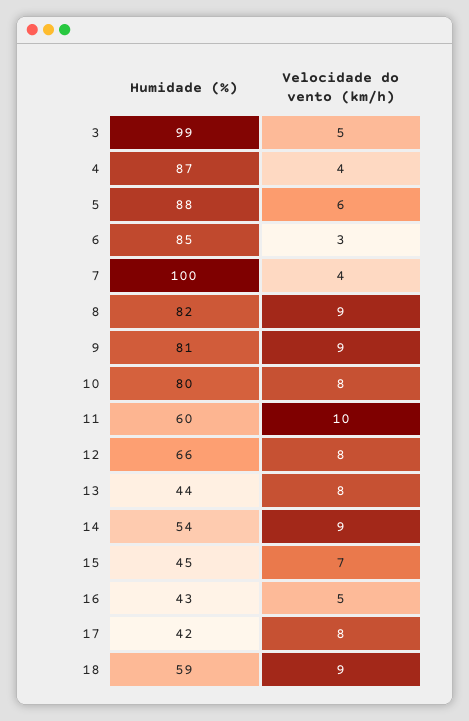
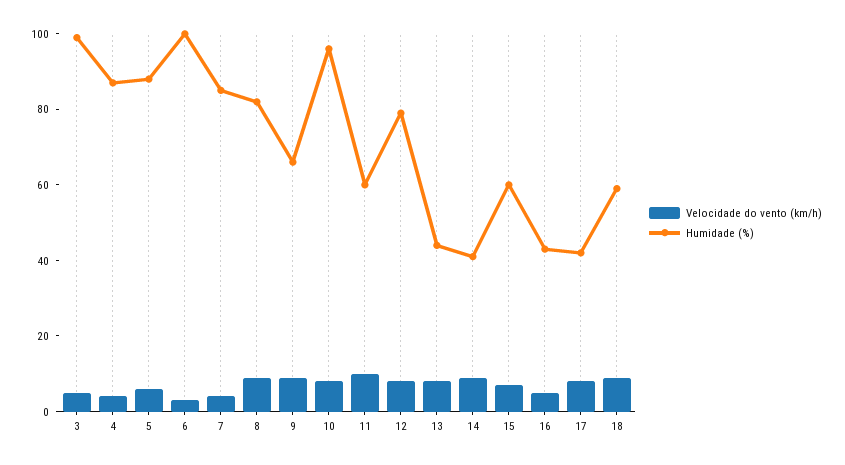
Humidade (%), 6: 85 -> 100
Humidade (%), 7: 100 -> 85
Humidade (%), 9: 81 -> 65
Humidade (%), 10: 80 -> 95
Humidade (%), 12: 66 -> 80
Humidade (%), 14: 54 -> 40
Humidade (%), 15: 45 -> 60

